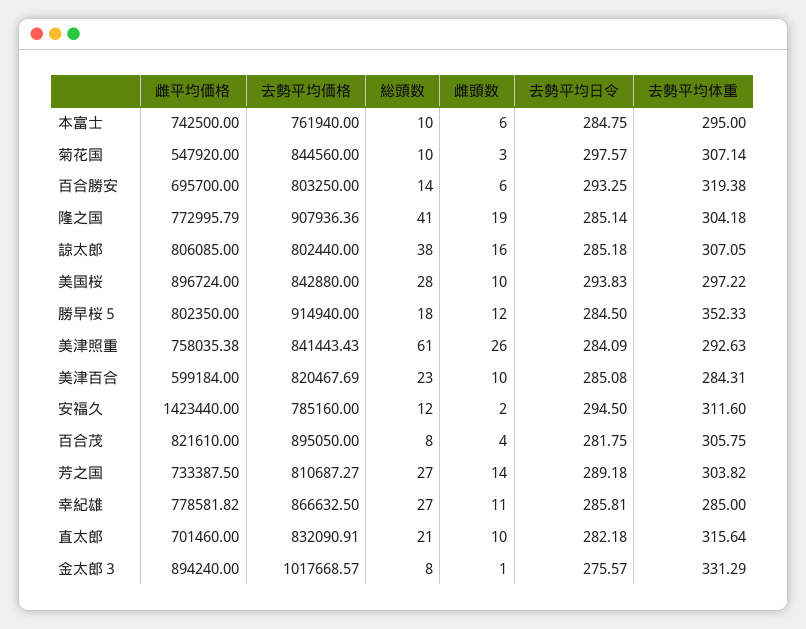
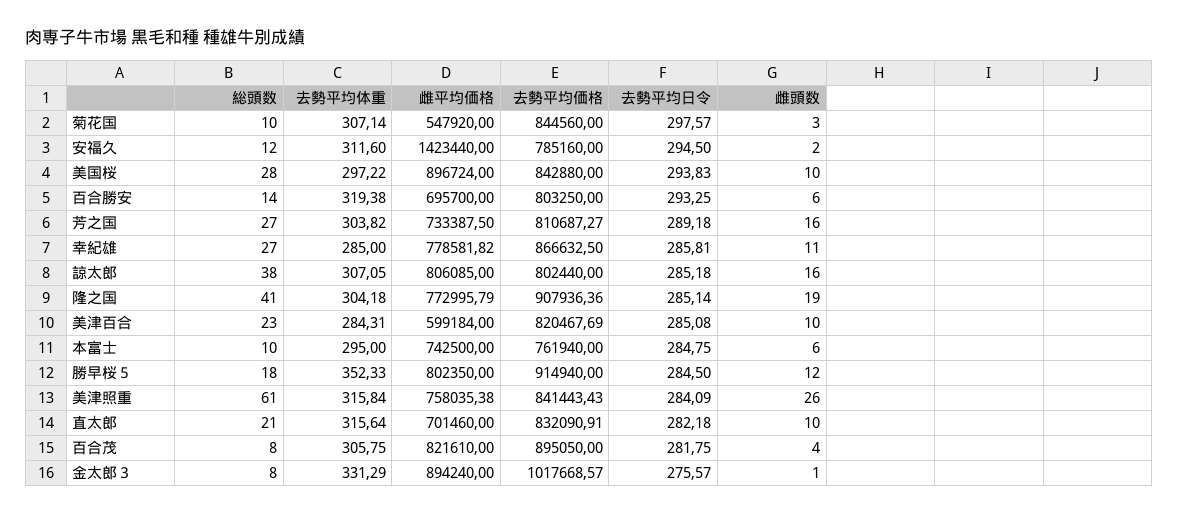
去勢平均体重, 美津照重: 292.63 -> 315.84
雌頭数, 芳之国: 14 -> 16

